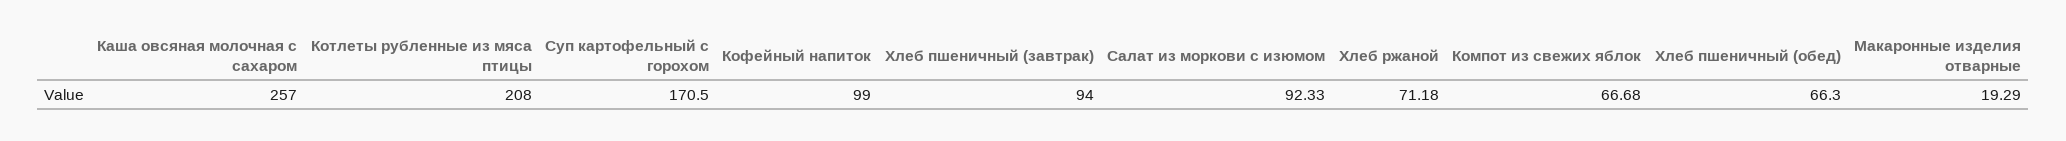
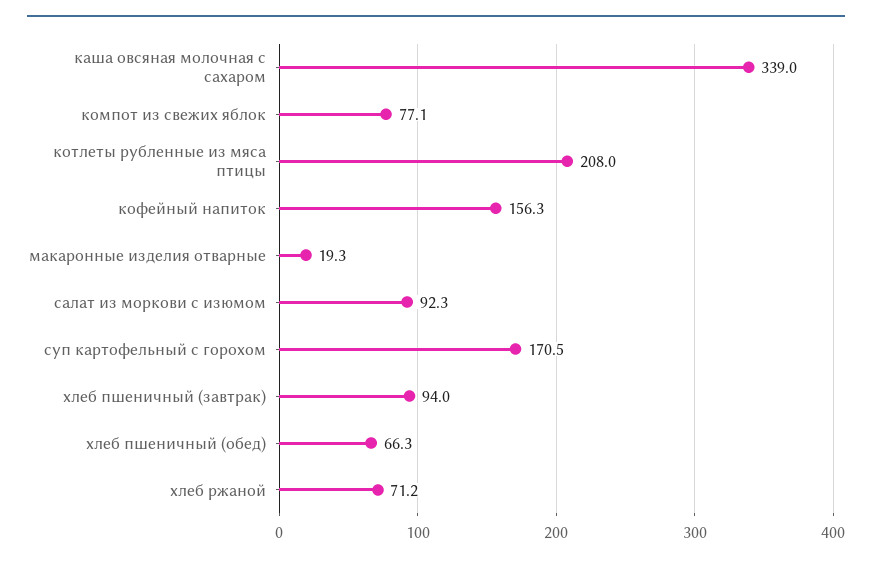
Каша овсяная молочная с сахаром: 257 -> 339
Кофейный напиток: 99 -> 156.3
Компот из свежих яблок: 66.68 -> 77.1

